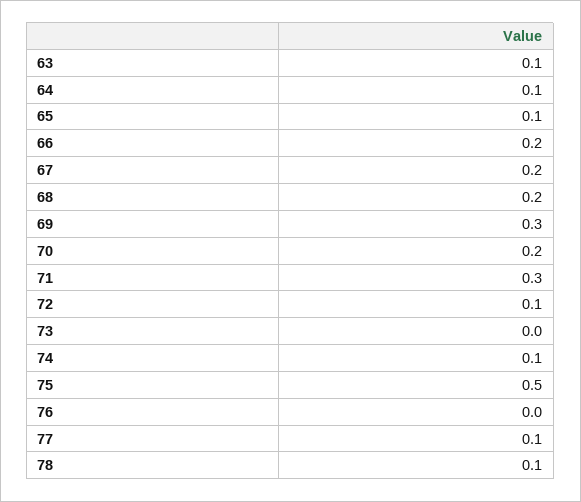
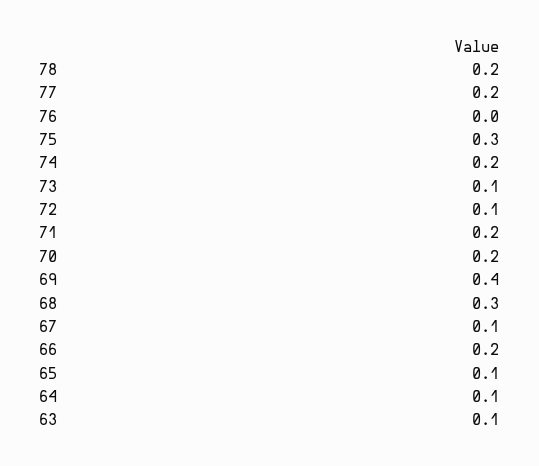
67: 0.2 -> 0.1
68: 0.2 -> 0.3
69: 0.3 -> 0.4
71: 0.3 -> 0.2
73: 0 -> 0.1
74: 0.1 -> 0.2
75: 0.5 -> 0.3
77: 0.1 -> 0.2
78: 0.1 -> 0.2

